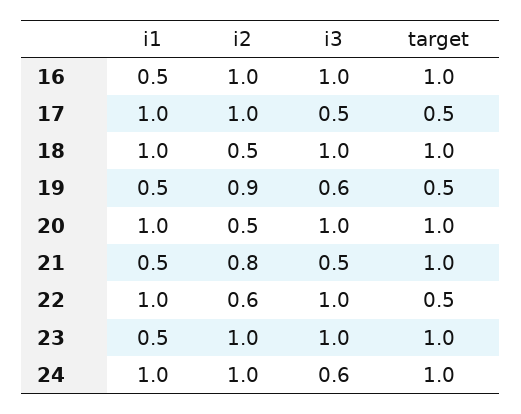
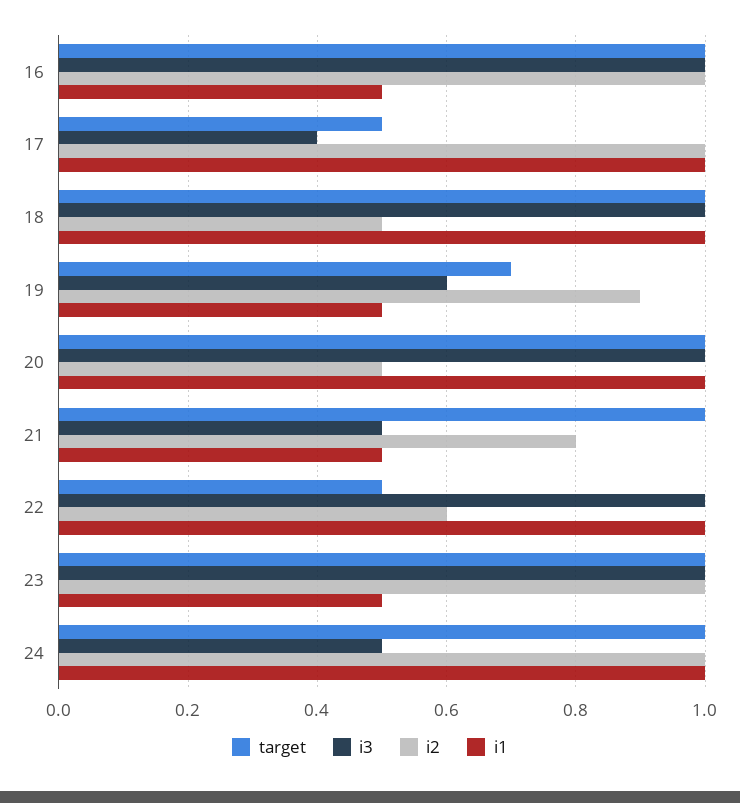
i3, 17: 0.5 -> 0.4
target, 19: 0.5 -> 0.7
i3, 24: 0.6 -> 0.5

